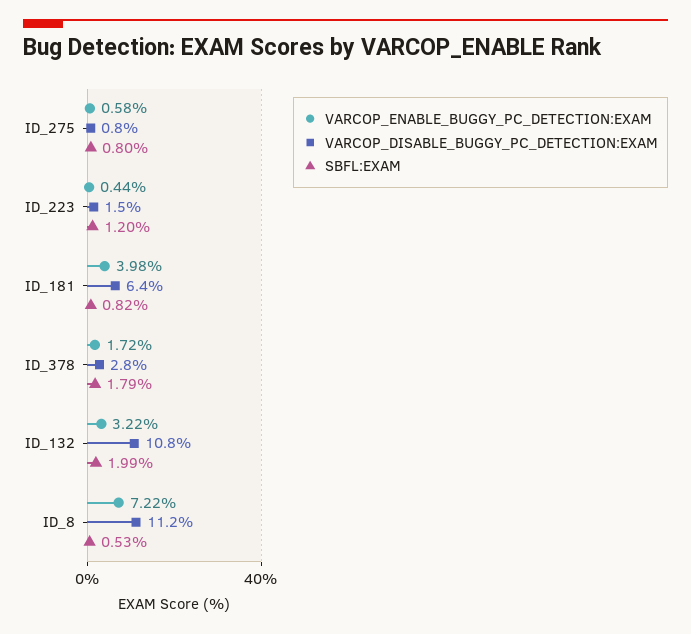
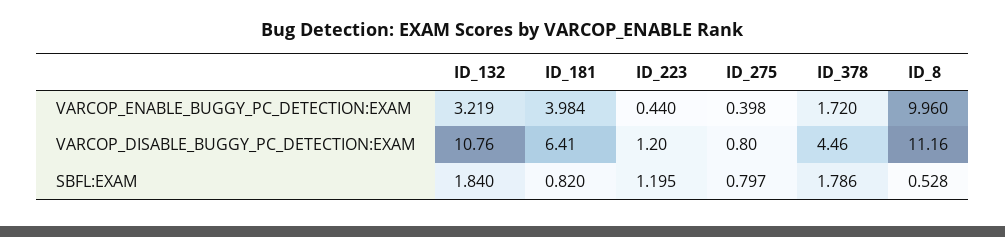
VARCOP_ENABLE_BUGGY_PC_DETECTION:EXAM, ID_275: 0.58 -> 0.398
VARCOP_DISABLE_BUGGY_PC_DETECTION:EXAM, ID_223: 1.5 -> 1.2
VARCOP_DISABLE_BUGGY_PC_DETECTION:EXAM, ID_378: 2.8 -> 4.46
SBFL:EXAM, ID_132: 1.99 -> 1.84
VARCOP_ENABLE_BUGGY_PC_DETECTION:EXAM, ID_8: 7.22 -> 9.96

